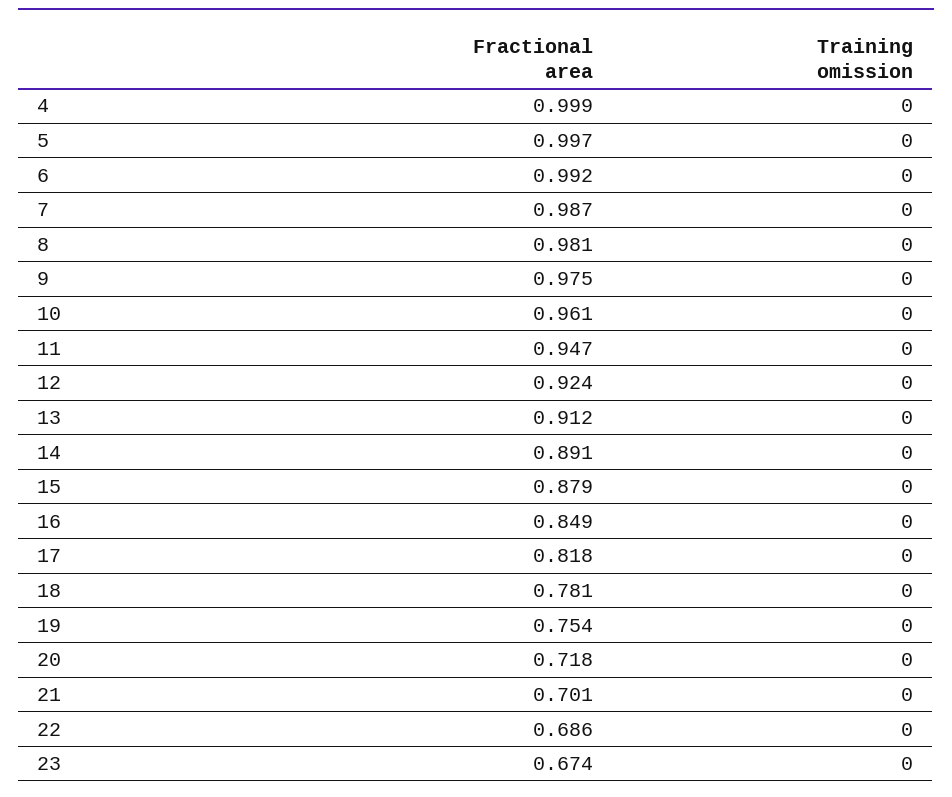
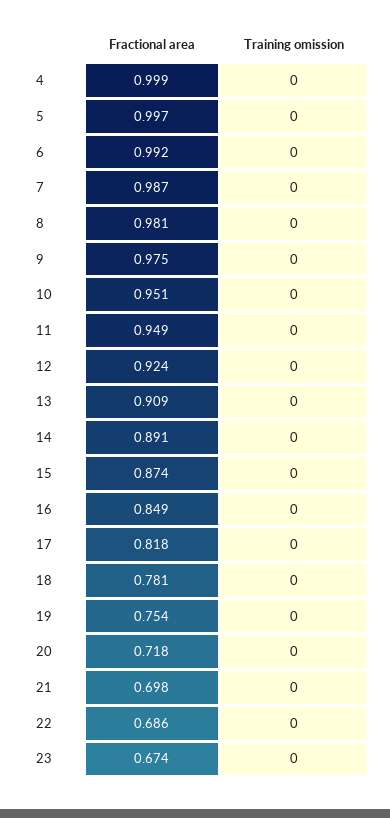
Fractional area, 10: 0.961 -> 0.951
Fractional area, 11: 0.947 -> 0.949
Fractional area, 13: 0.912 -> 0.909
Fractional area, 15: 0.879 -> 0.874
Fractional area, 21: 0.701 -> 0.698

